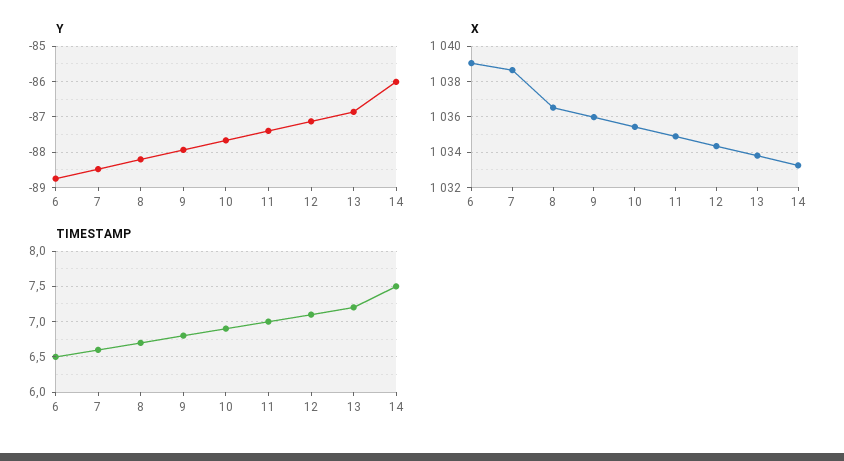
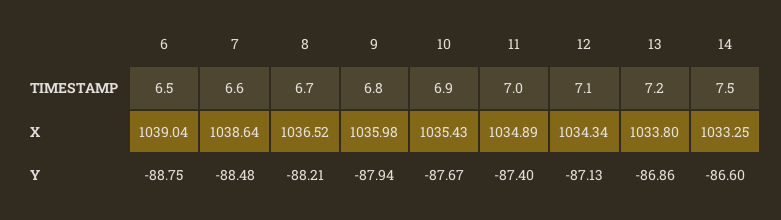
Y, 14: -86 -> -86.6

